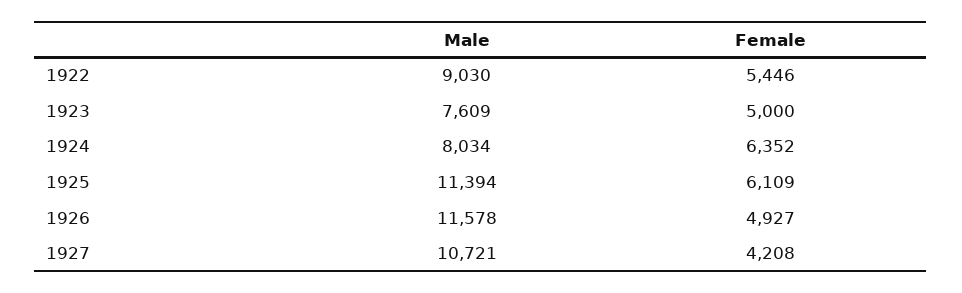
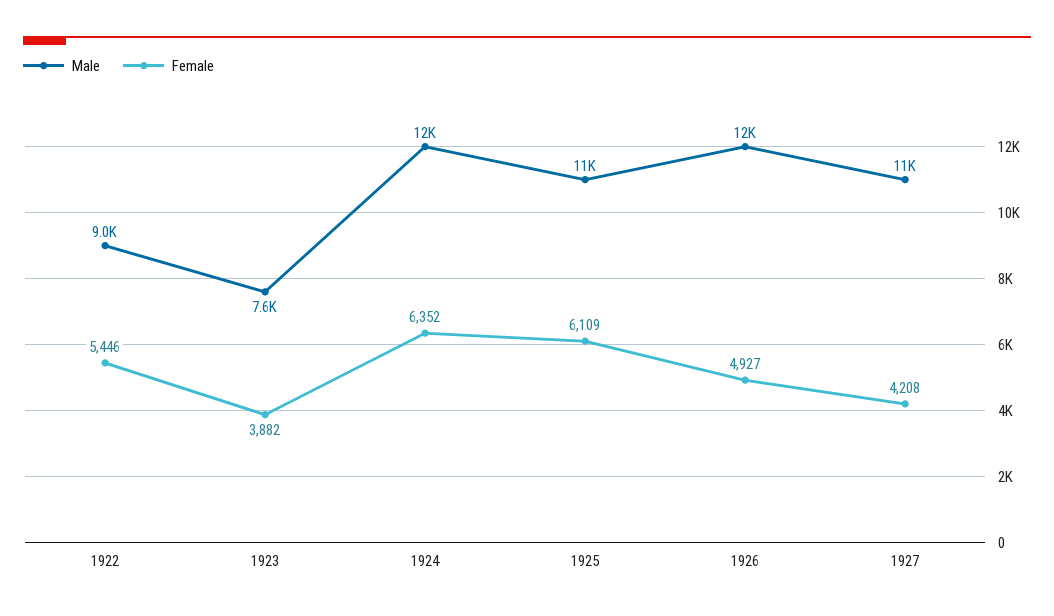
Female, 1923: 5000 -> 3882
Male, 1924: 8034 -> 12000

